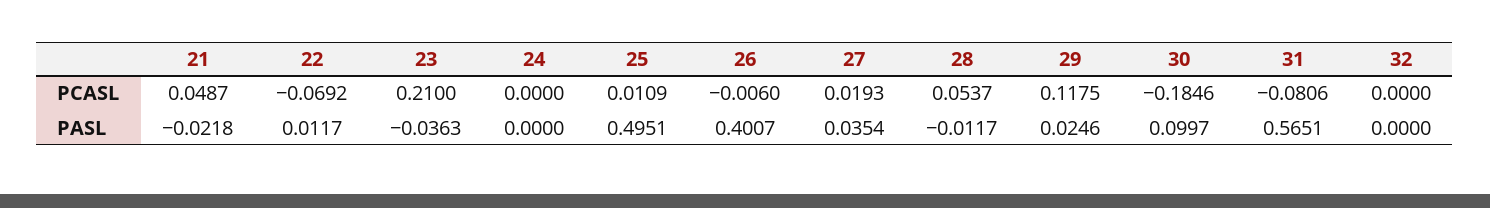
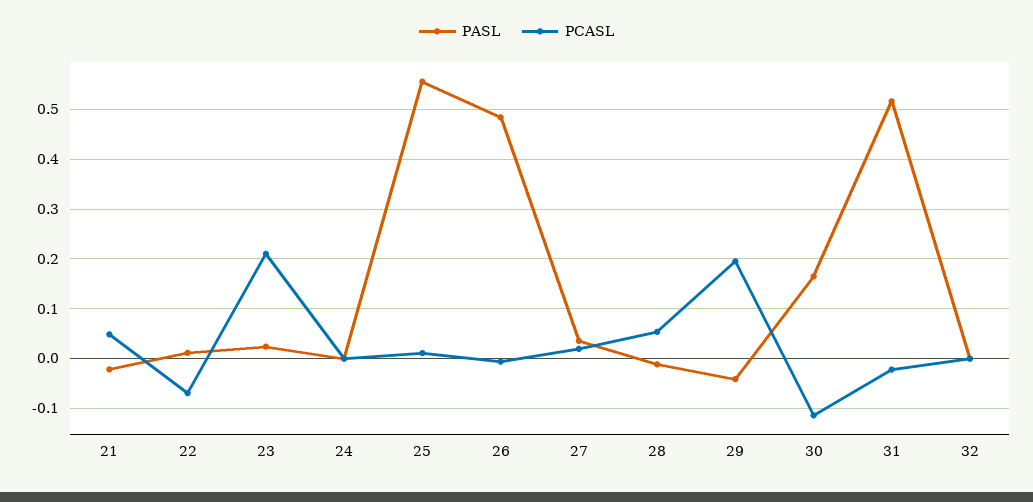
PCASL, 29: 0.1175 -> 0.2
PCASL, 30: -0.1846 -> -0.12
PCASL, 31: -0.0806 -> -0.02
PASL, 23: -0.0363 -> 0.02
PASL, 25: 0.4951 -> 0.56
PASL, 26: 0.4007 -> 0.48
PASL, 29: 0.0246 -> -0.04
PASL, 30: 0.0997 -> 0.16
PASL, 31: 0.5651 -> 0.52

